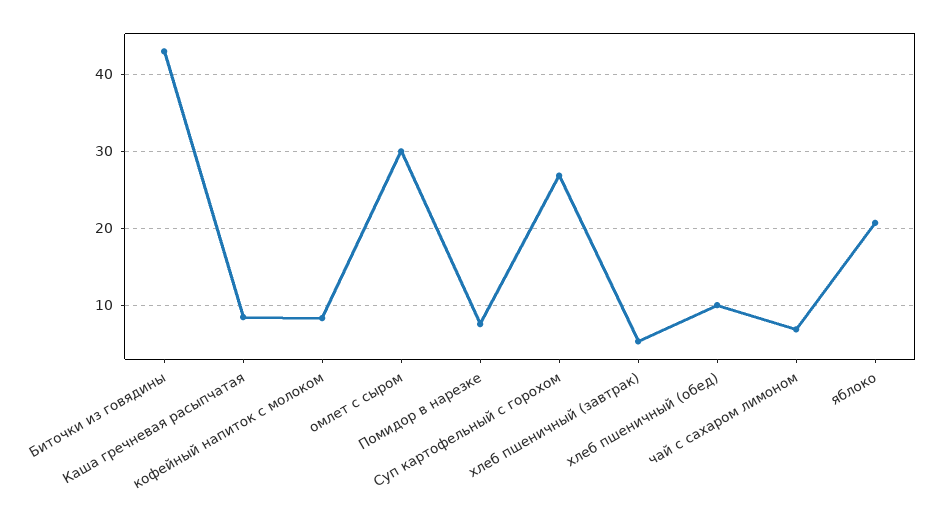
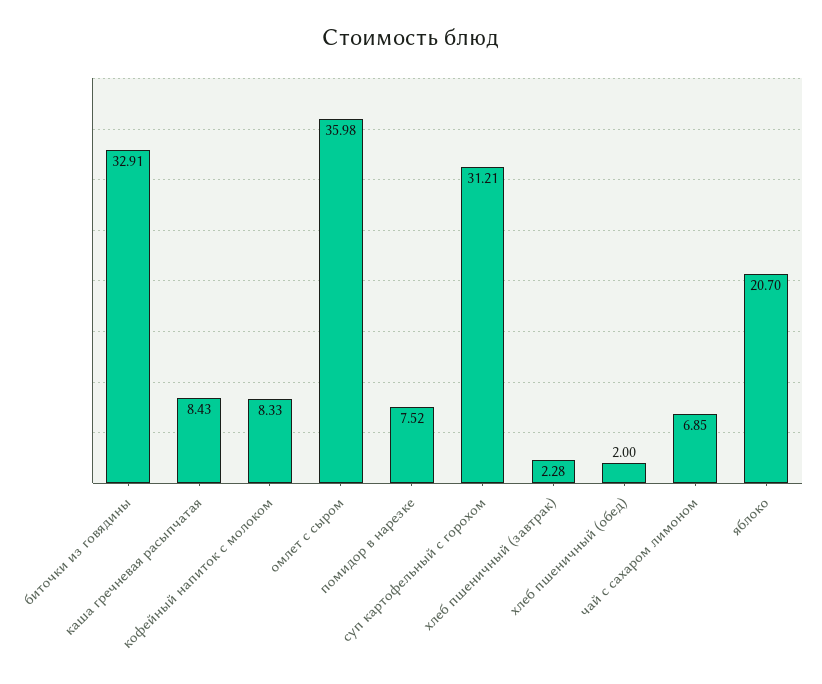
Биточки из говядины: 43 -> 32.91
омлет с сыром: 30 -> 35.98
Суп картофельный с горохом: 27 -> 31.21
хлеб пшеничный (завтрак): 5 -> 2.28
хлеб пшеничный (обед): 10 -> 2

